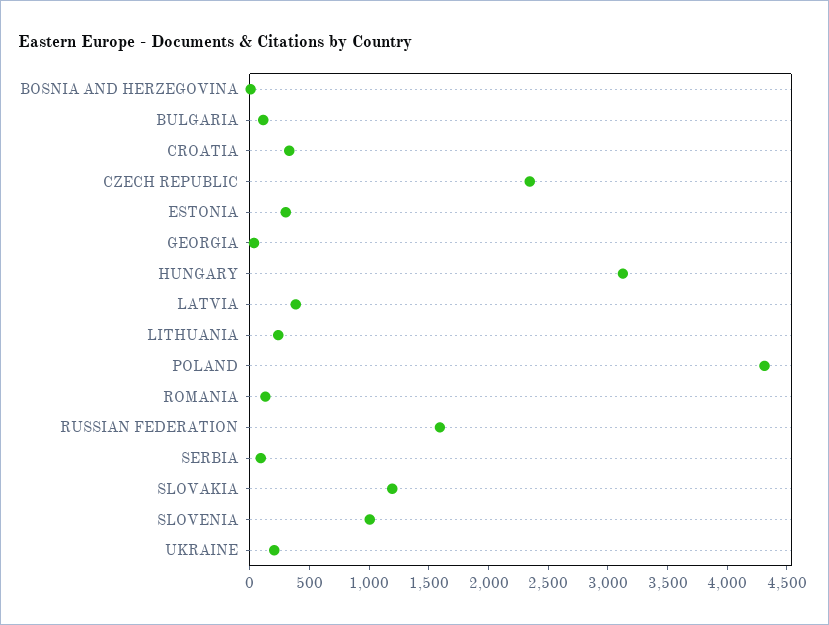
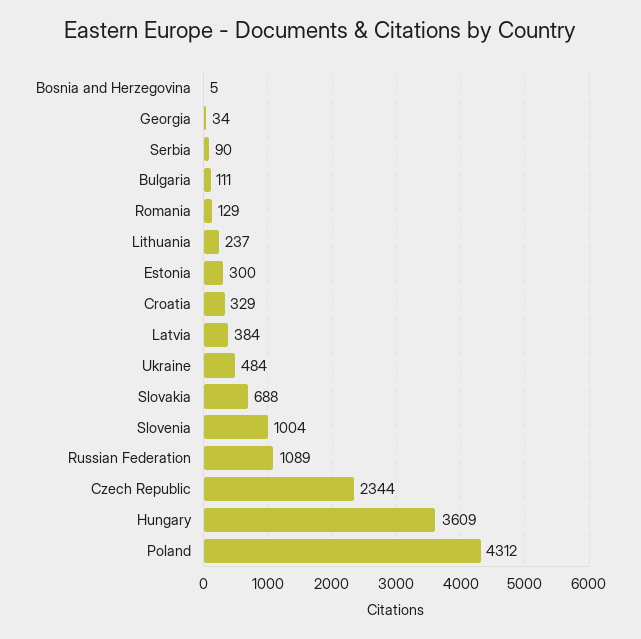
HUNGARY: 3100 -> 3609
RUSSIAN FEDERATION: 1600 -> 1089
SLOVAKIA: 1200 -> 688
UKRAINE: 200 -> 484

